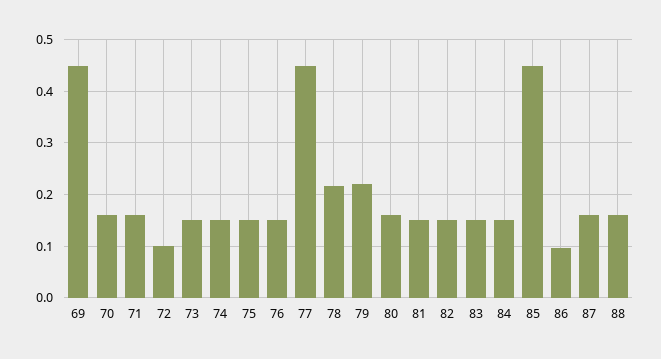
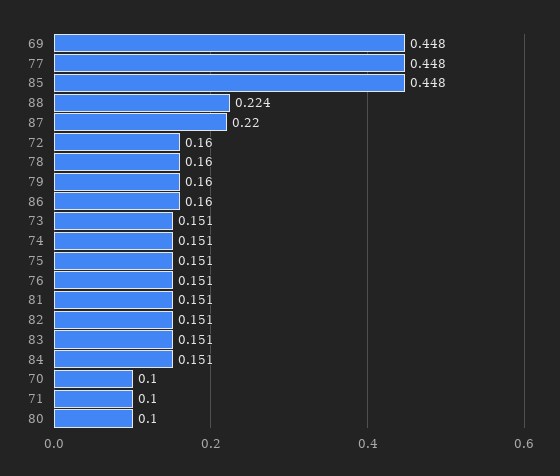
70: 0.16 -> 0.1
71: 0.16 -> 0.1
72: 0.1 -> 0.16
78: 0.22 -> 0.16
79: 0.22 -> 0.16
80: 0.16 -> 0.1
86: 0.1 -> 0.16
87: 0.16 -> 0.22
88: 0.16 -> 0.224

